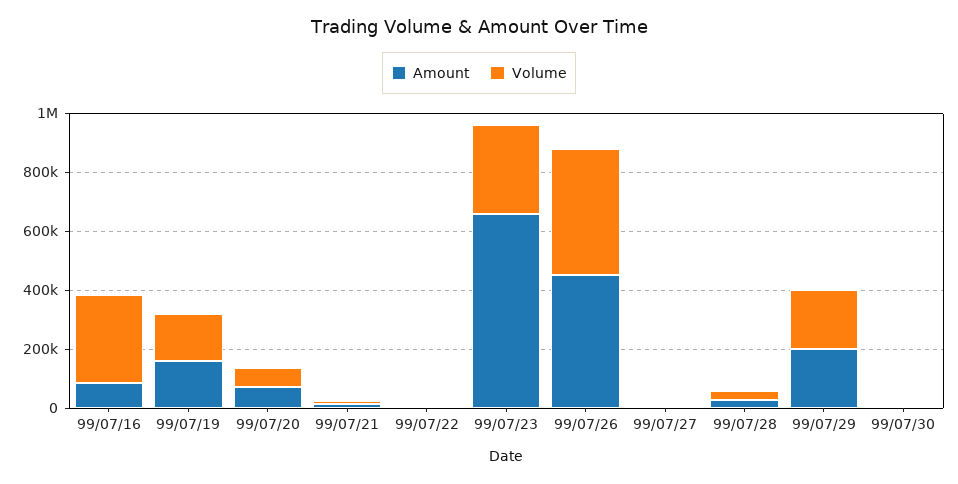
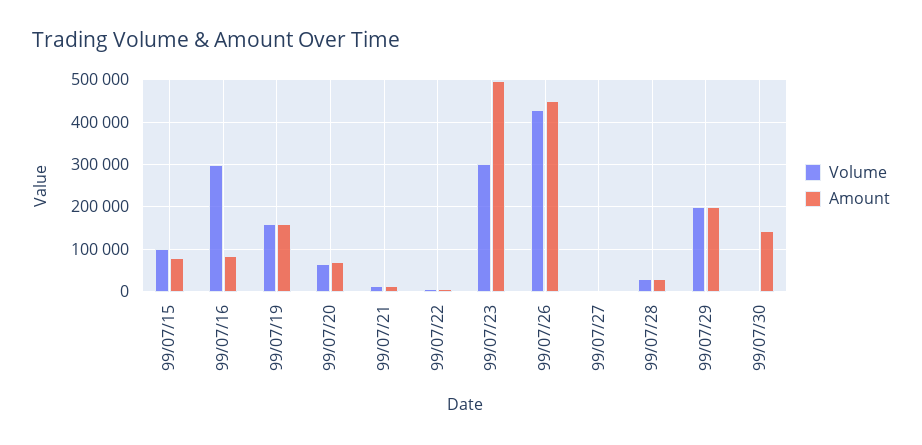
Amount, 99/07/23: 650000 -> 500000
Amount, 99/07/30: 0 -> 140000
Volume, 99/07/15: none -> 100000
Amount, 99/07/15: none -> 80000

